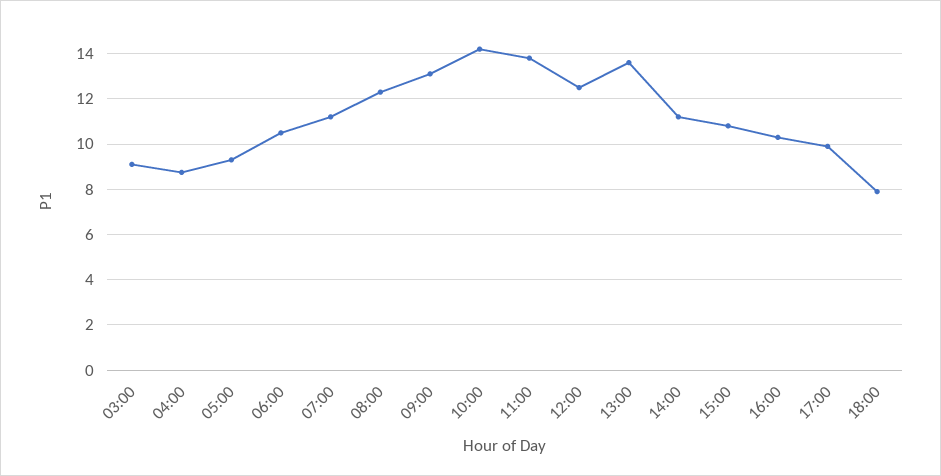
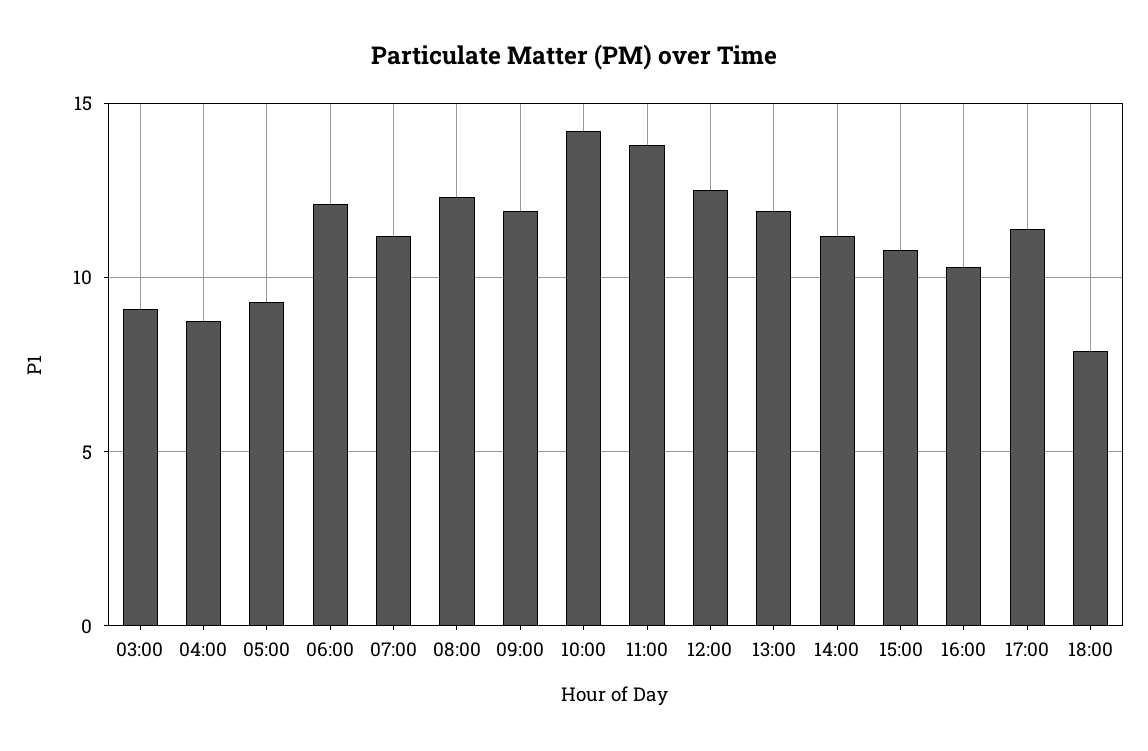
06:00: 10.5 -> 12
09:00: 13 -> 12
13:00: 13.5 -> 12
17:00: 10 -> 11.5

